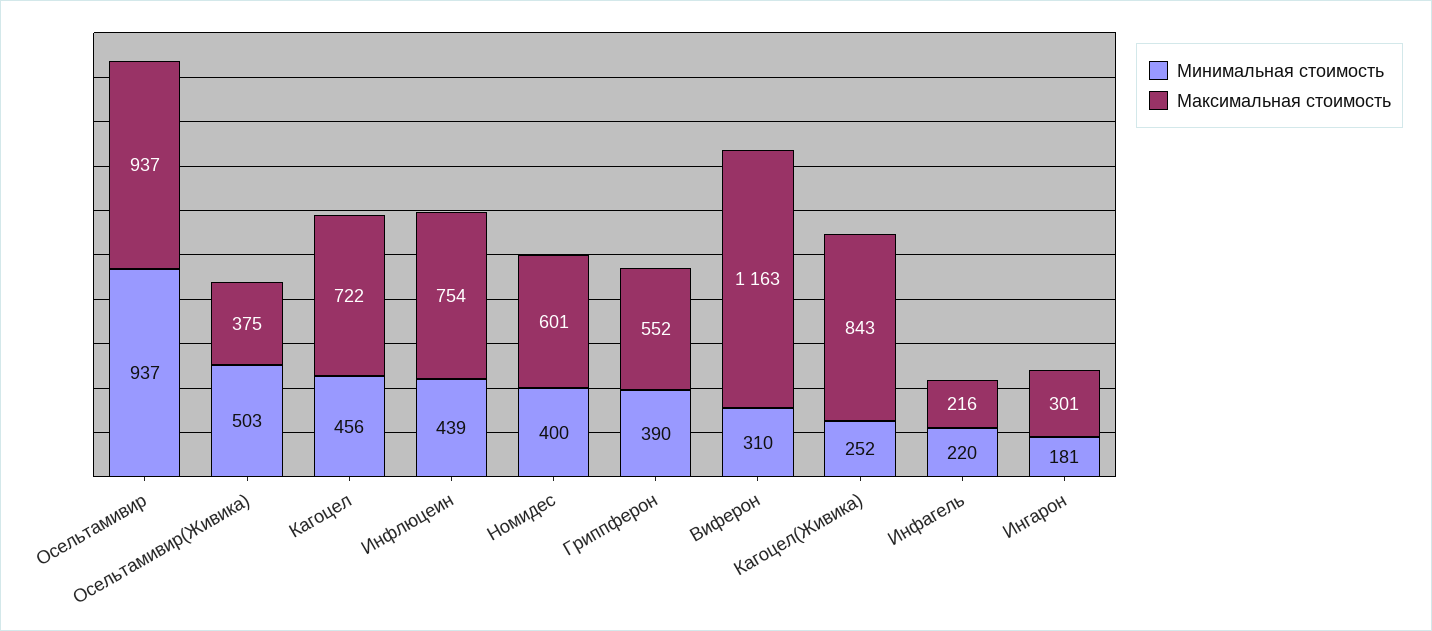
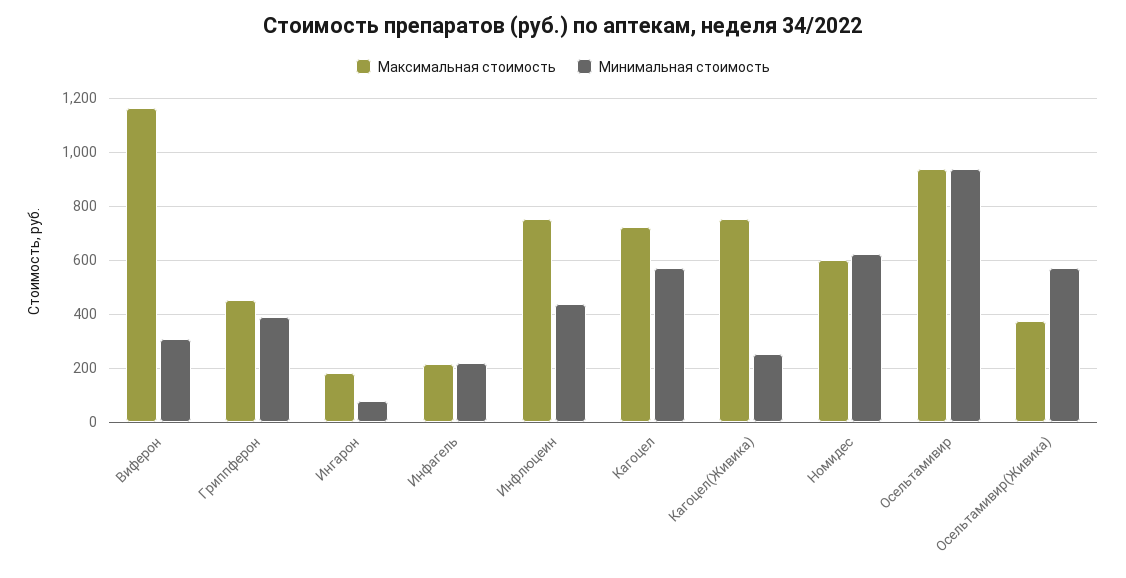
Минимальная стоимость, Осельтамивир(Живика): 503 -> 575
Минимальная стоимость, Кагоцел: 456 -> 575
Минимальная стоимость, Номидес: 400 -> 625
Максимальная стоимость, Гриппферон: 552 -> 450
Максимальная стоимость, Кагоцел(Живика): 843 -> 750
Минимальная стоимость, Ингарон: 181 -> 75
Максимальная стоимость, Ингарон: 301 -> 175

